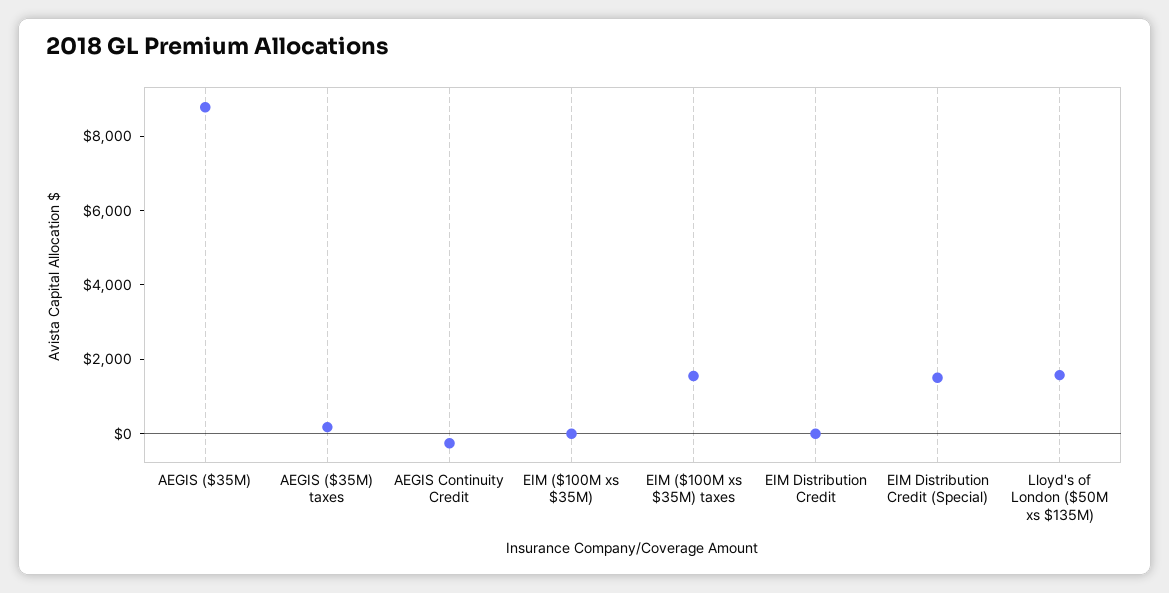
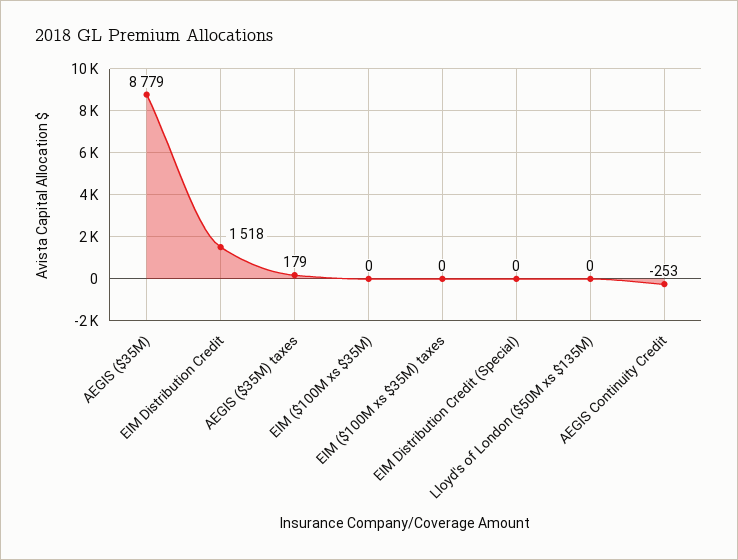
EIM ($100M xs $35M) taxes: 1500 -> 0
EIM Distribution Credit: 0 -> 1518
EIM Distribution Credit (Special): 1500 -> 0
Lloyd's of London ($50M xs $135M): 1500 -> 0

